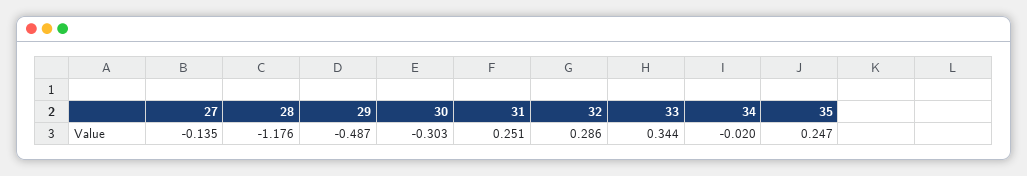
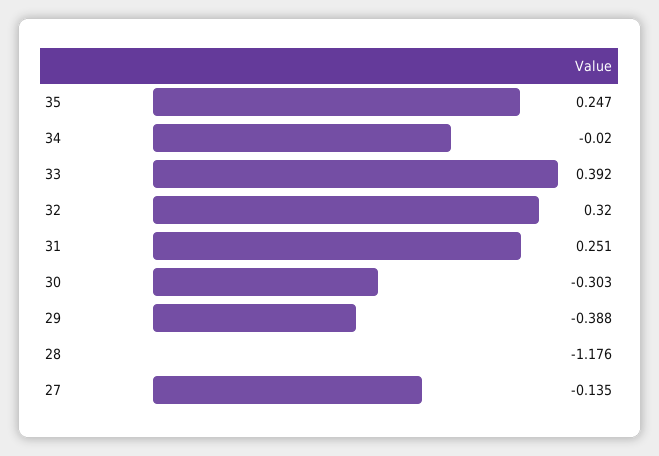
29: -0.487 -> -0.388
32: 0.286 -> 0.32
33: 0.344 -> 0.392

